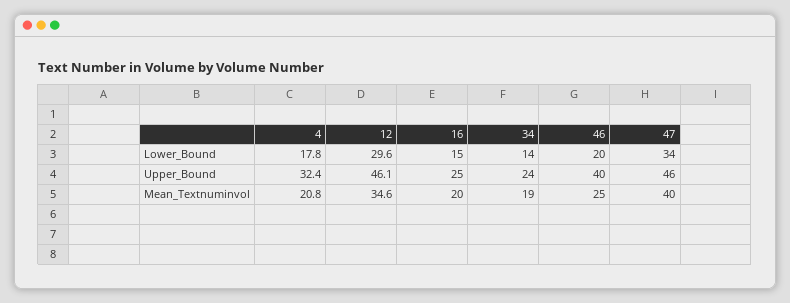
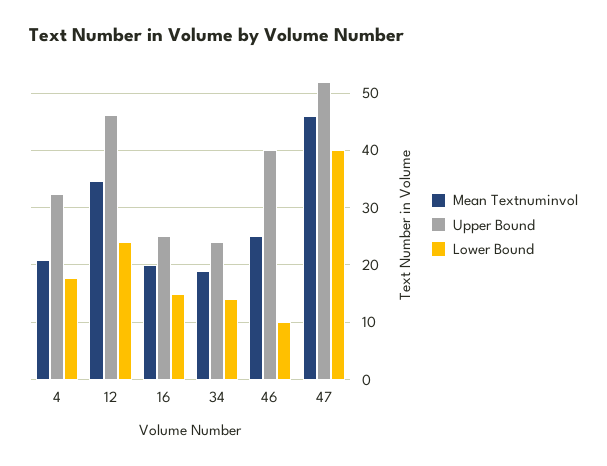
Lower_Bound, 12: 29.6 -> 24
Lower_Bound, 46: 20 -> 10
Lower_Bound, 47: 34 -> 40
Upper_Bound, 47: 46 -> 52
Mean_Textnuminvol, 47: 40 -> 46

